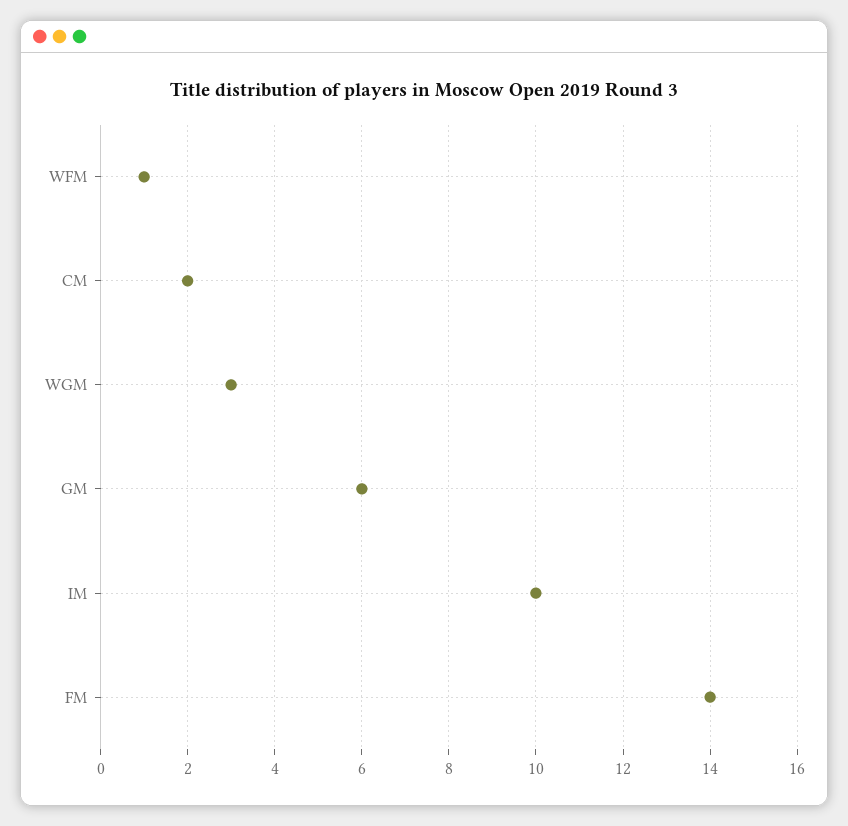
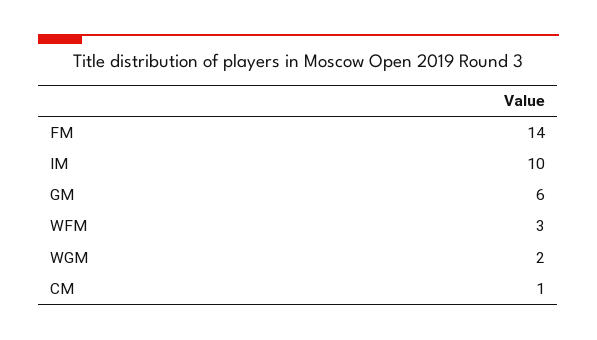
WFM: 1 -> 3
CM: 2 -> 1
WGM: 3 -> 2

